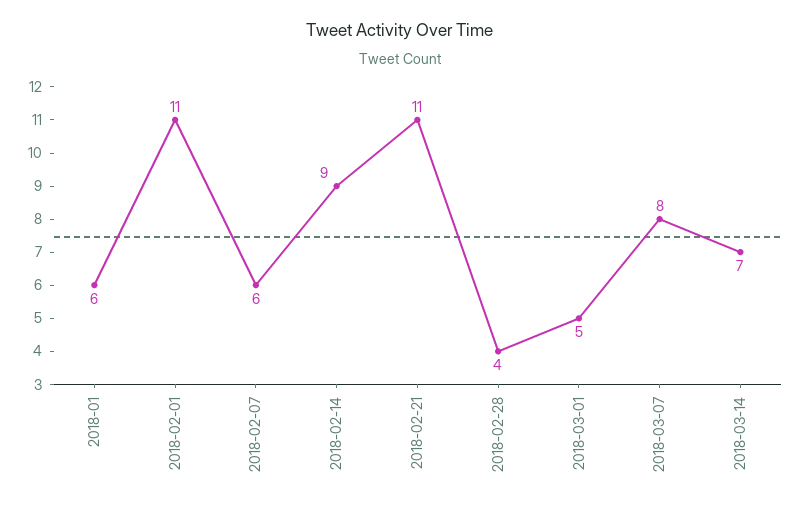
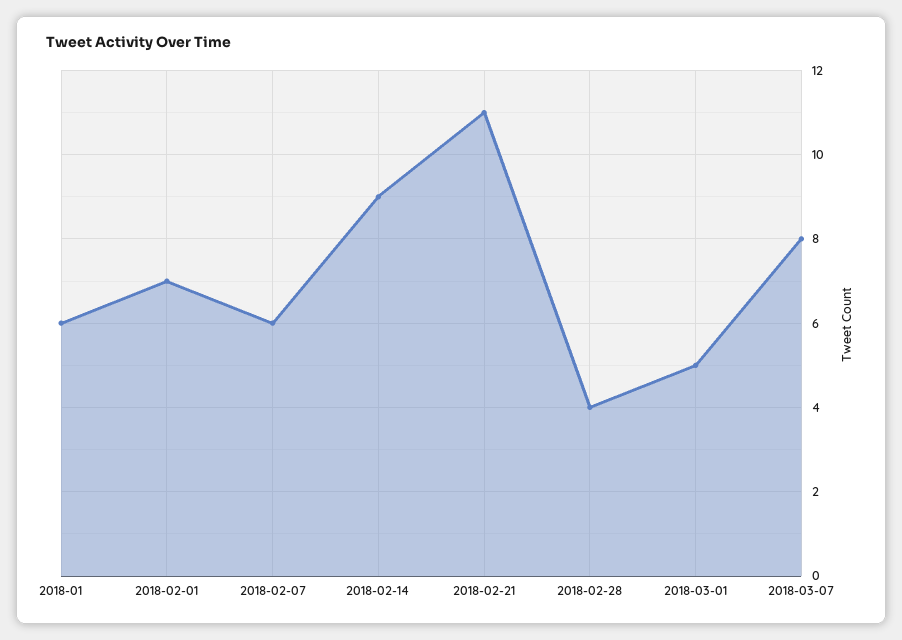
2018-02-01: 11 -> 7
2018-03-14: 7 -> none

